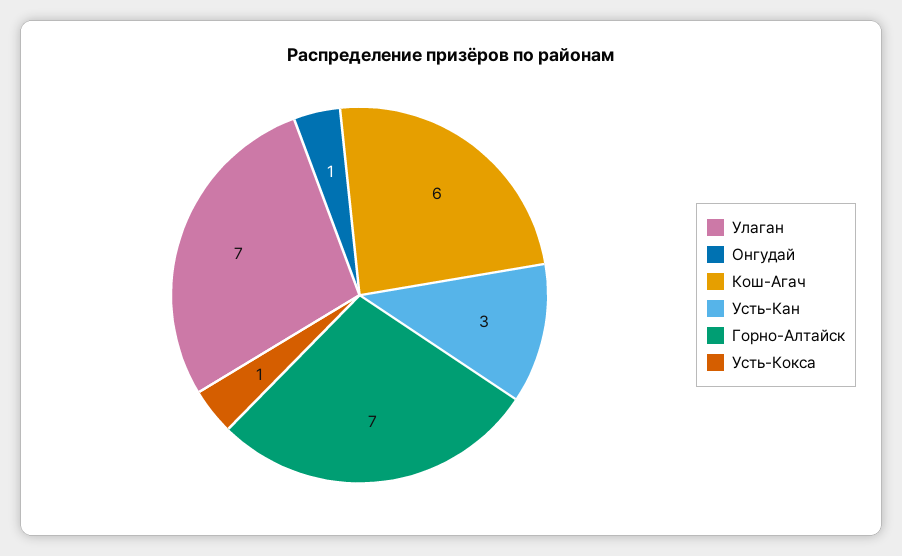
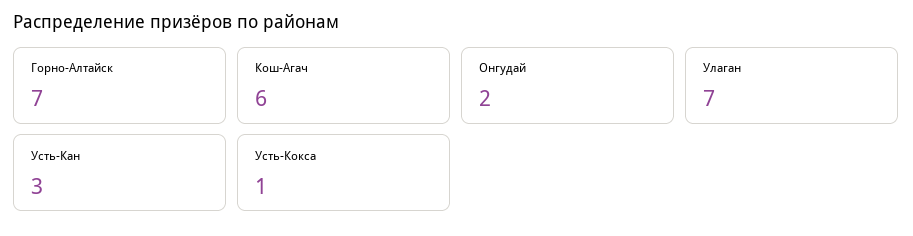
Онгудай: 1 -> 2

